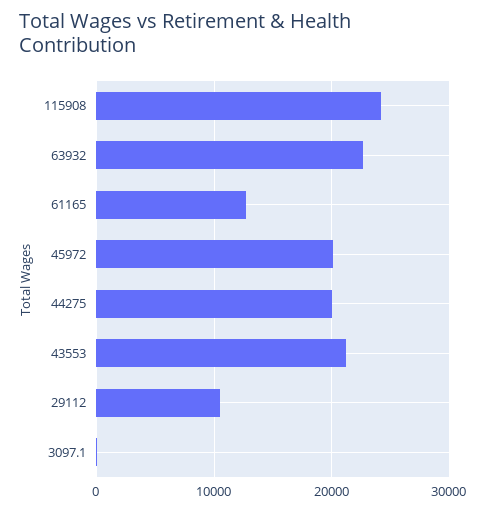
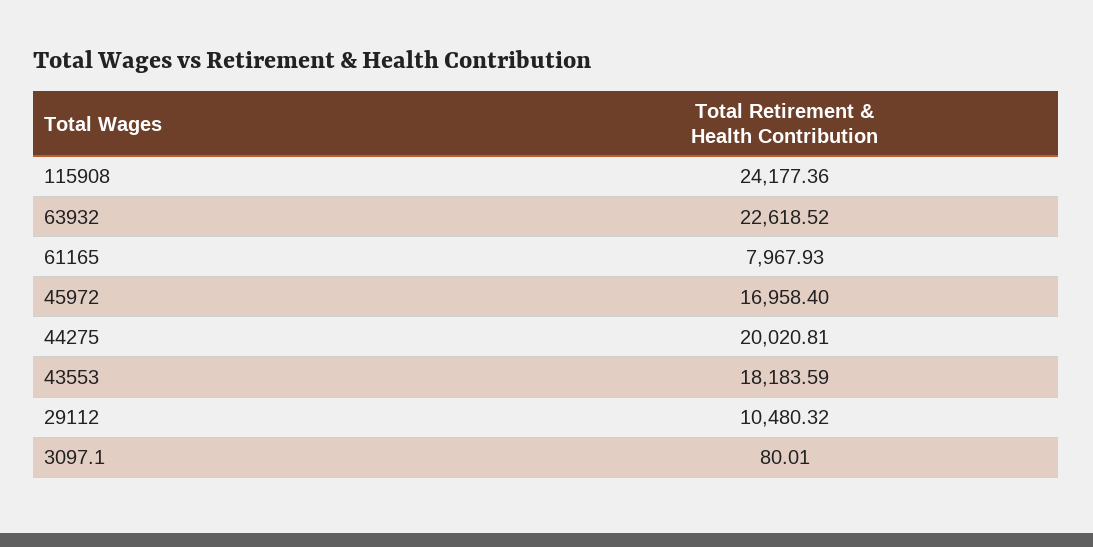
61165: 13000 -> 7967.93
45972: 20000 -> 16958.4
43553: 21000 -> 18183.59

